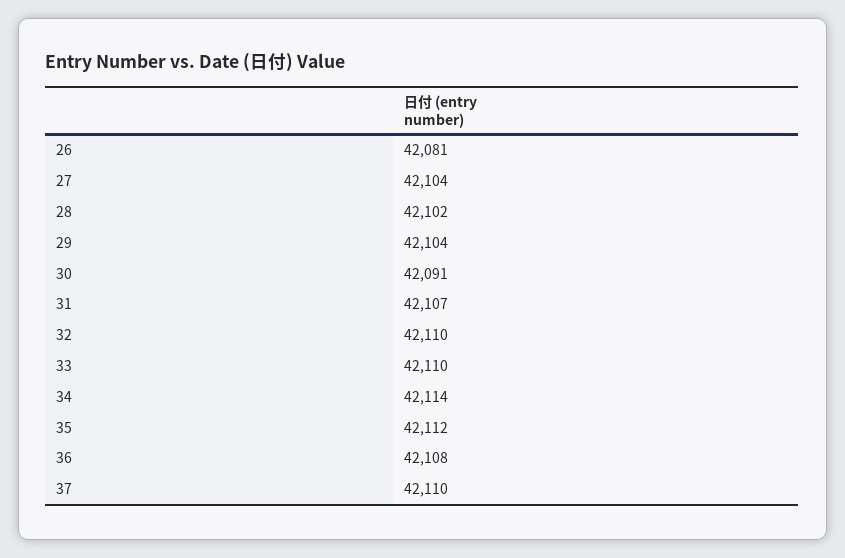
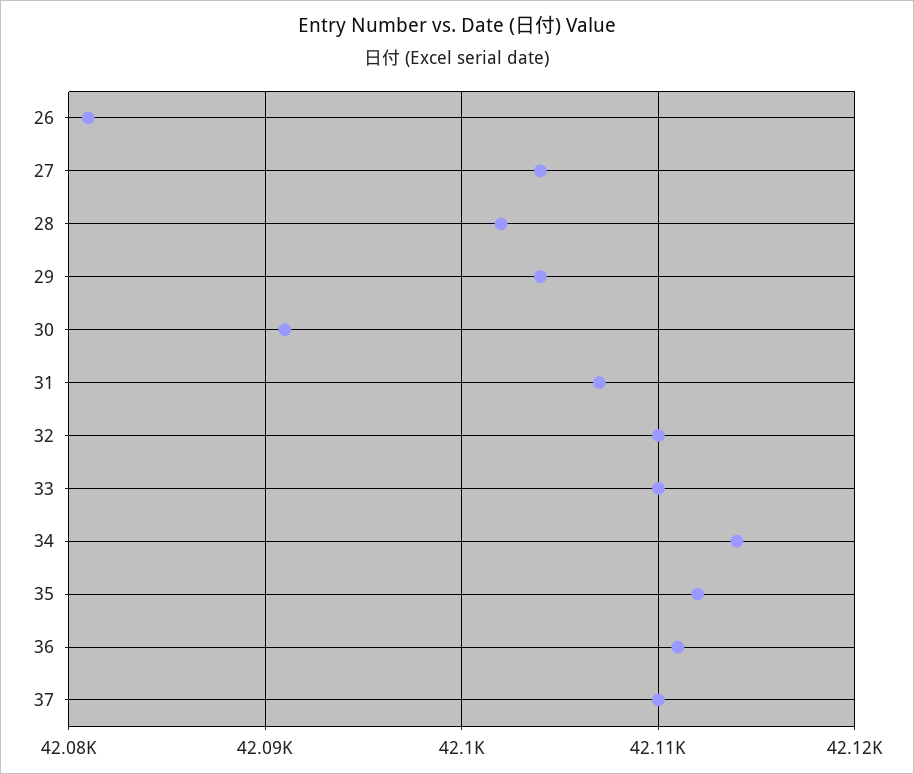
36: 42108 -> 42111

